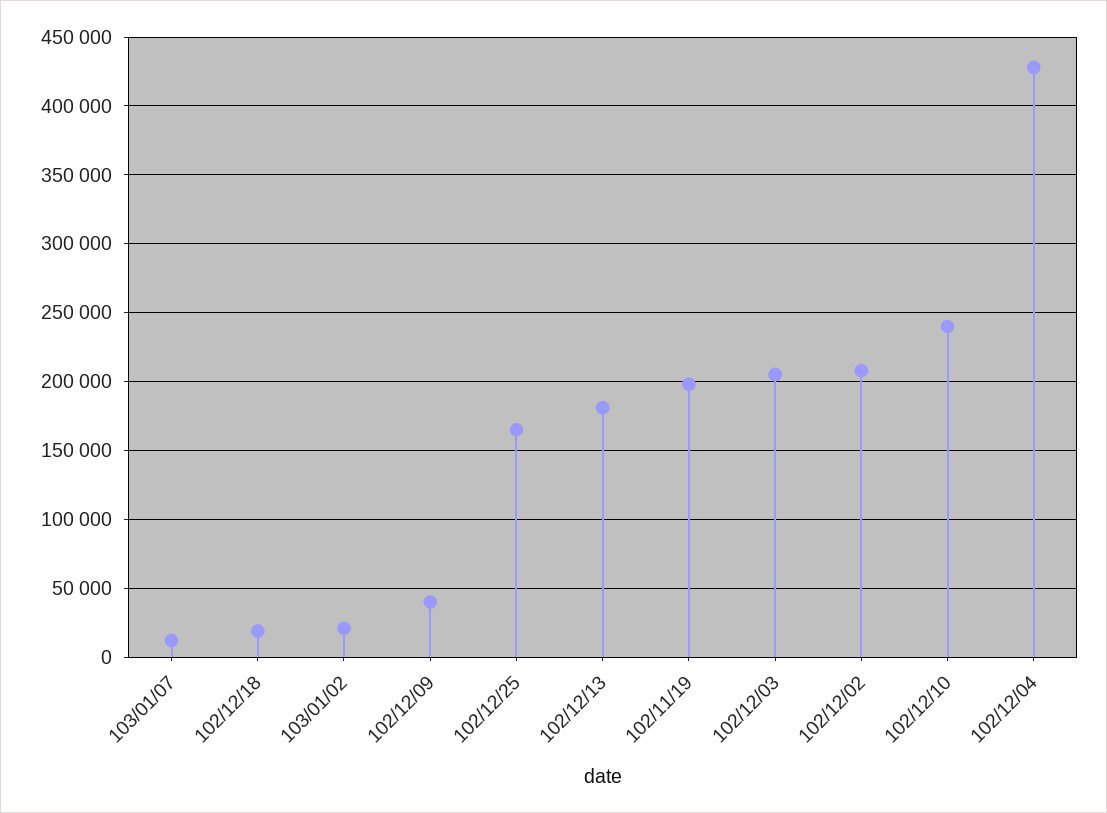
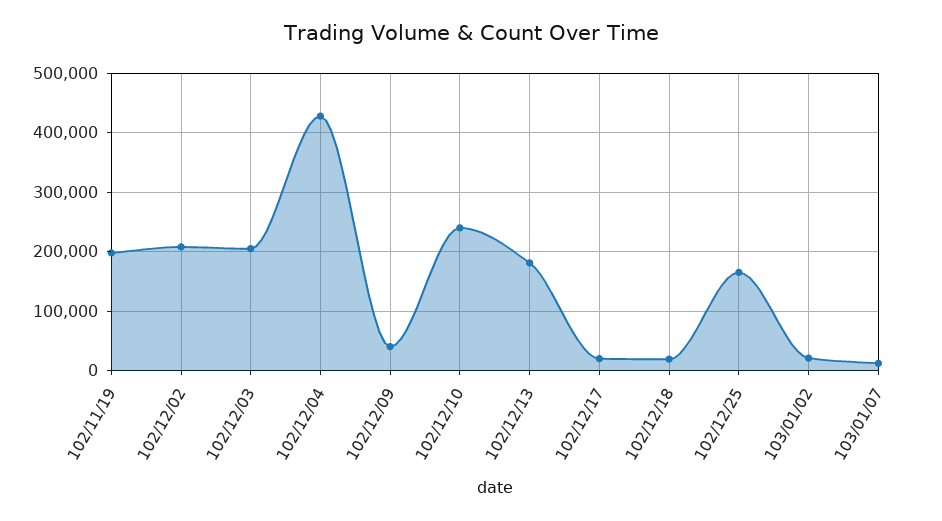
102/12/17: none -> 20000

